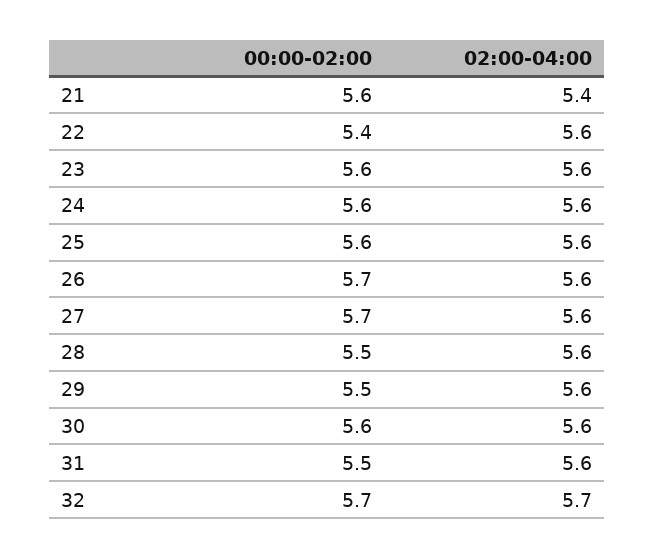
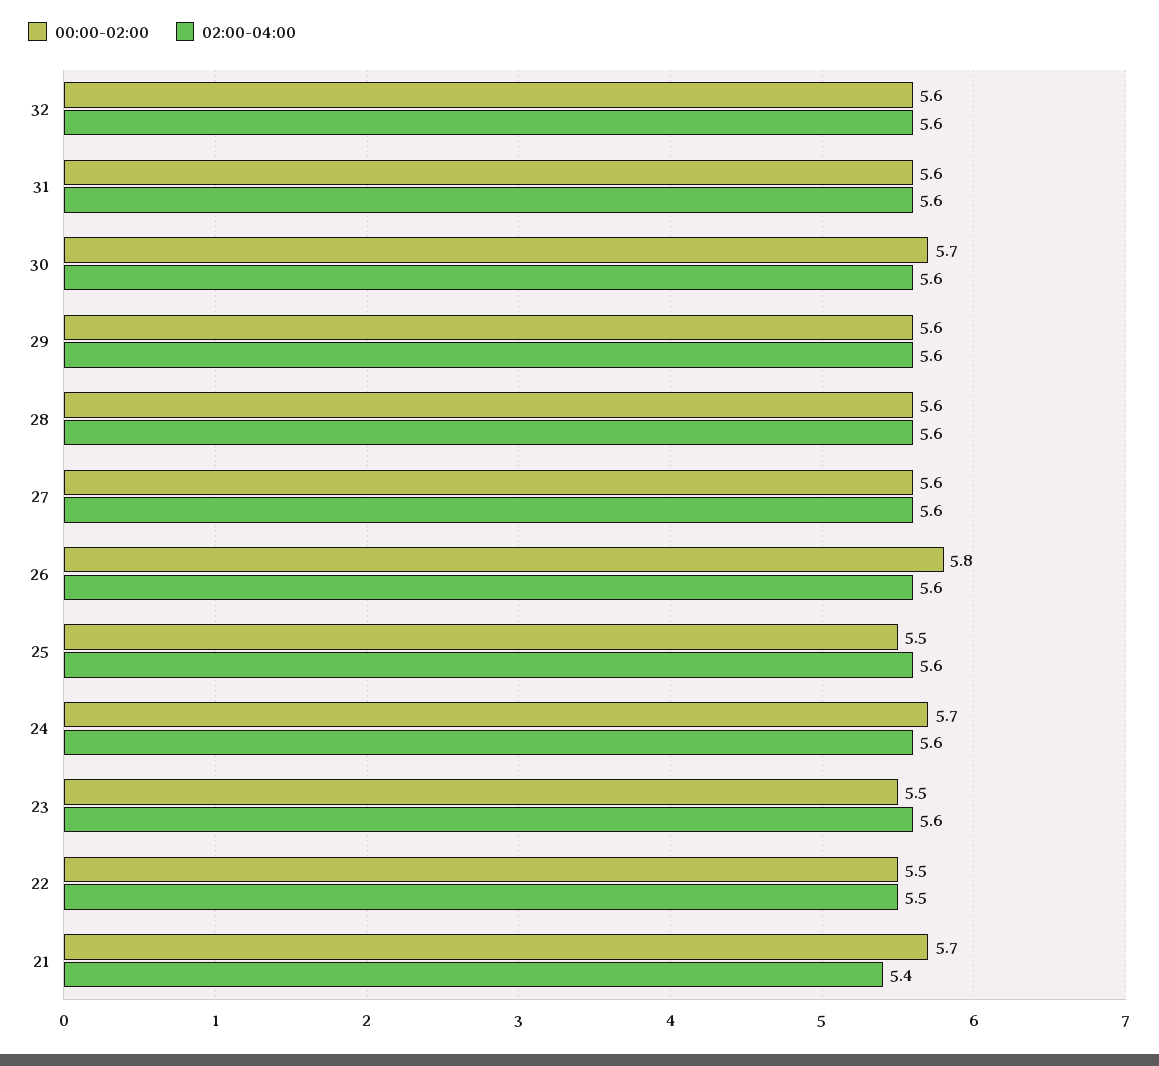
00:00-02:00, 21: 5.6 -> 5.7
00:00-02:00, 22: 5.4 -> 5.5
02:00-04:00, 22: 5.6 -> 5.5
00:00-02:00, 23: 5.6 -> 5.5
00:00-02:00, 24: 5.6 -> 5.7
00:00-02:00, 25: 5.6 -> 5.5
00:00-02:00, 26: 5.7 -> 5.8
00:00-02:00, 27: 5.7 -> 5.6
00:00-02:00, 28: 5.5 -> 5.6
00:00-02:00, 29: 5.5 -> 5.6
00:00-02:00, 30: 5.6 -> 5.7
00:00-02:00, 31: 5.5 -> 5.6
00:00-02:00, 32: 5.7 -> 5.6
02:00-04:00, 32: 5.7 -> 5.6

